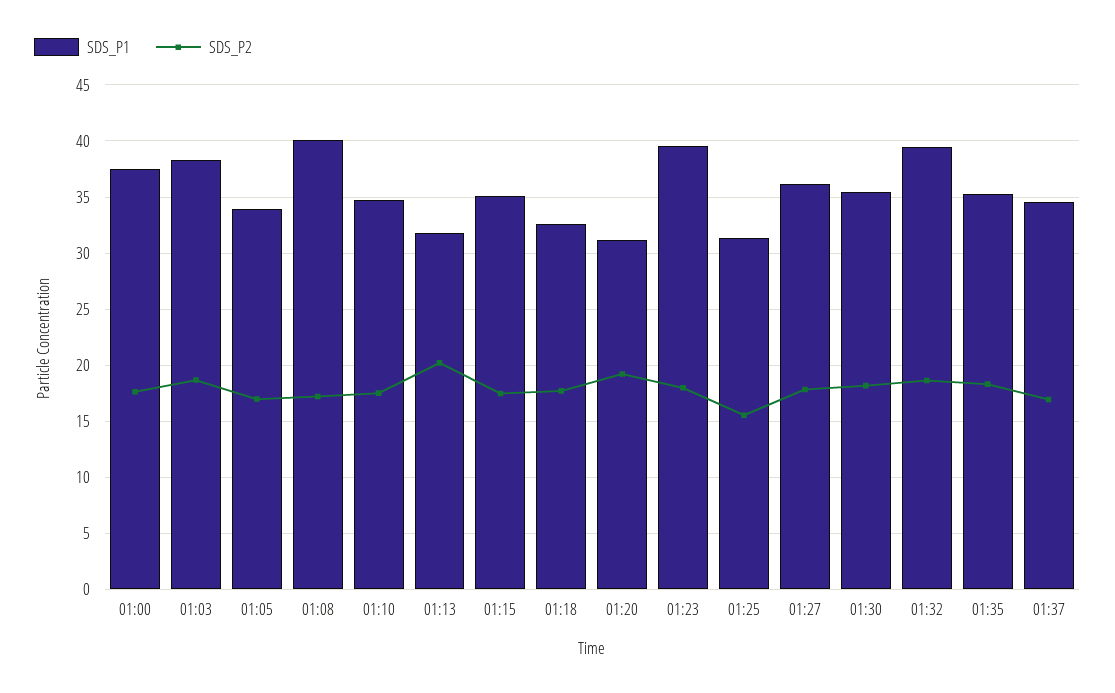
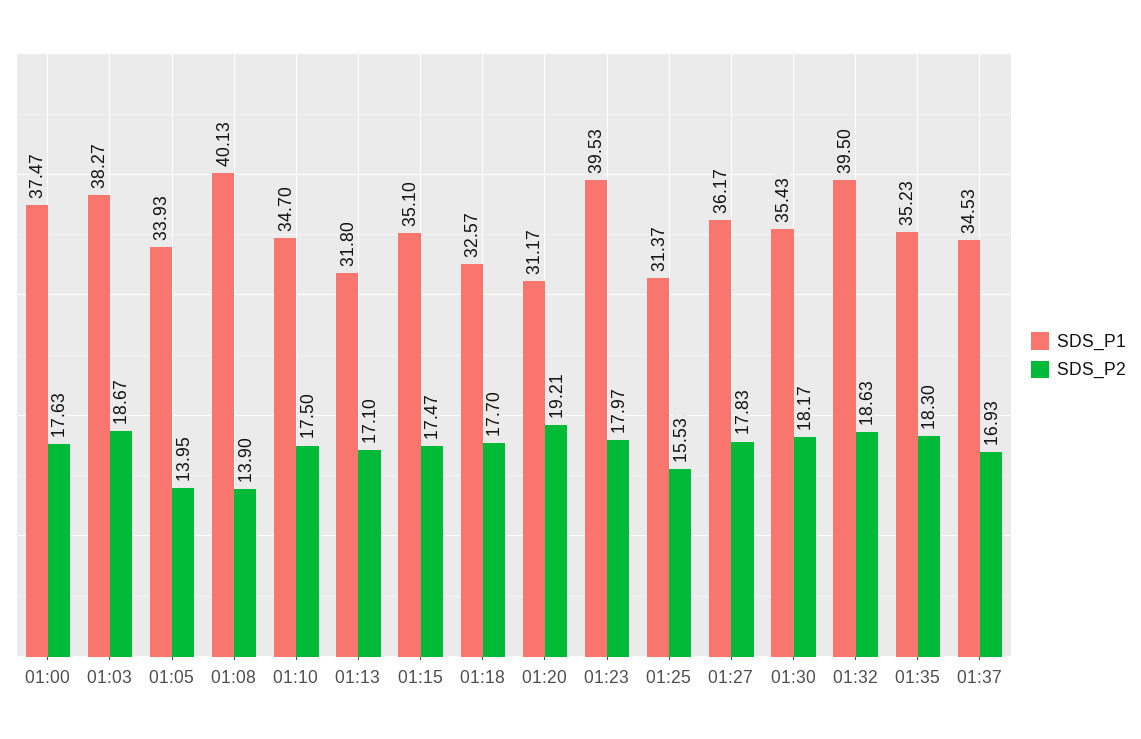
SDS_P2, 01:05: 17 -> 13.95
SDS_P2, 01:08: 17 -> 13.9
SDS_P2, 01:13: 20 -> 17.1

